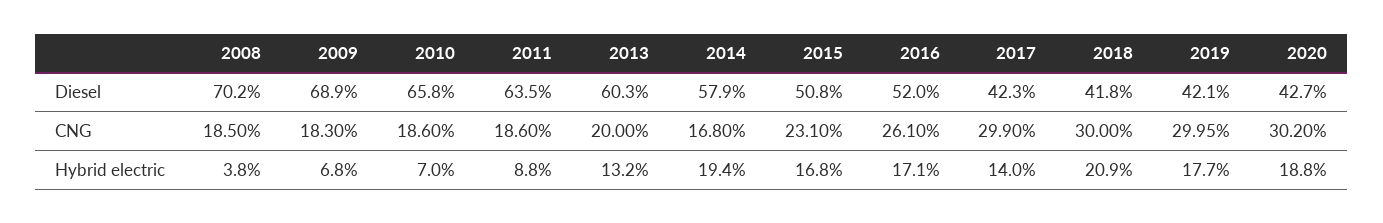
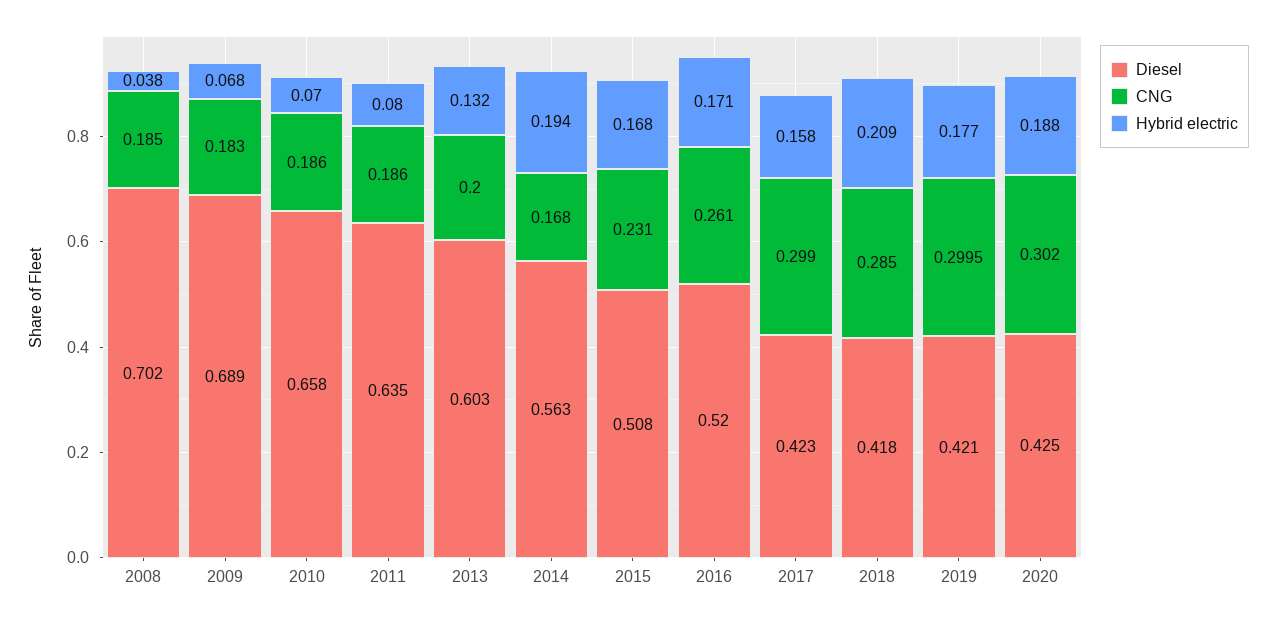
Diesel, 2014: 0.579 -> 0.563
Diesel, 2020: 0.427 -> 0.425
CNG, 2018: 0.3 -> 0.285
Hybrid electric, 2011: 0.088 -> 0.08
Hybrid electric, 2017: 0.14 -> 0.158

